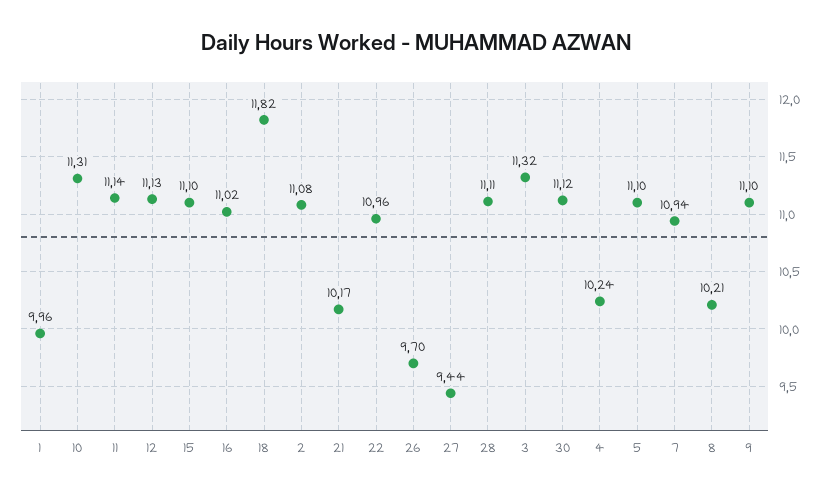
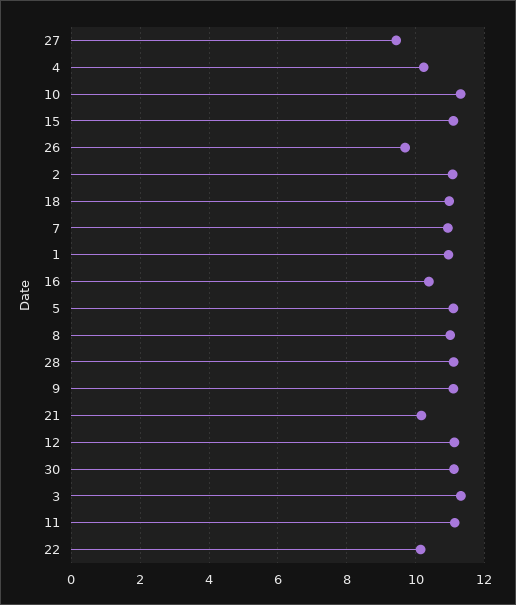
1: 9.96 -> 11
16: 11.02 -> 10.4
18: 11.82 -> 11
22: 10.96 -> 10.2
8: 10.21 -> 11

